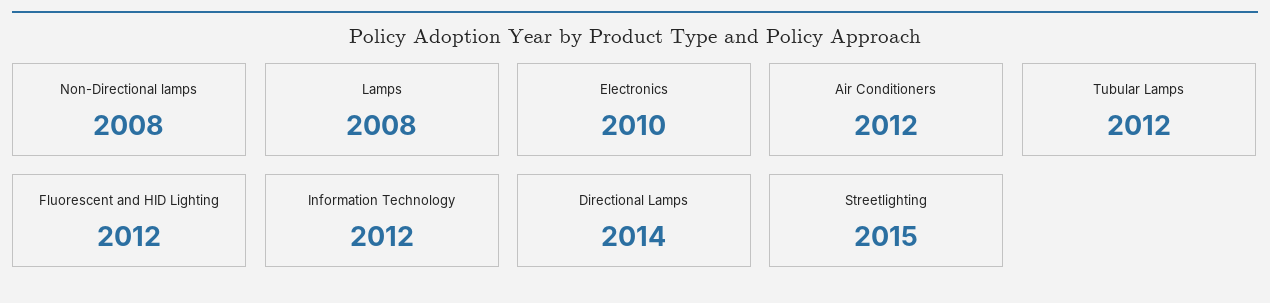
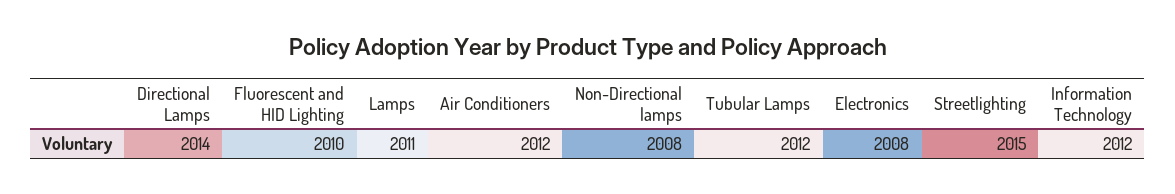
Lamps: 2008 -> 2011
Electronics: 2010 -> 2008
Fluorescent and HID Lighting: 2012 -> 2010

